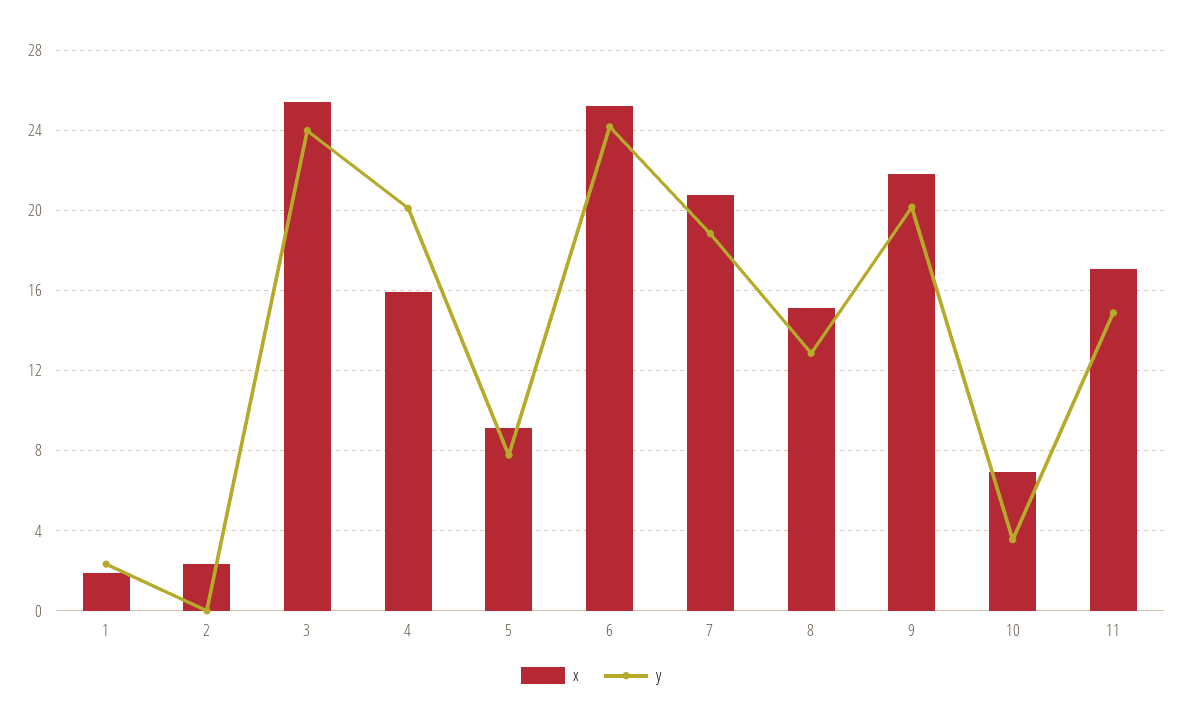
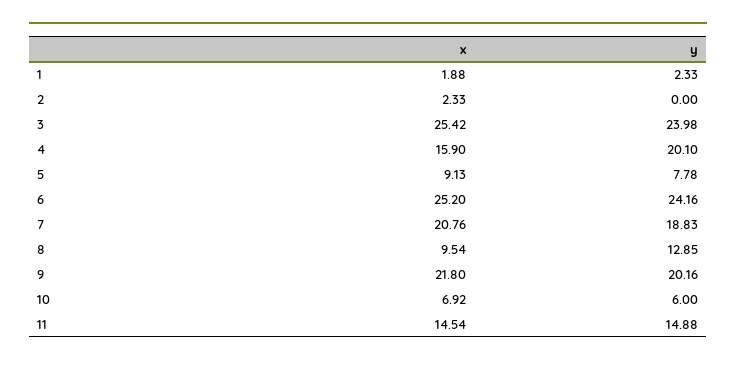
x, 8: 15 -> 9.54
y, 10: 3.5 -> 6
x, 11: 17 -> 14.54

